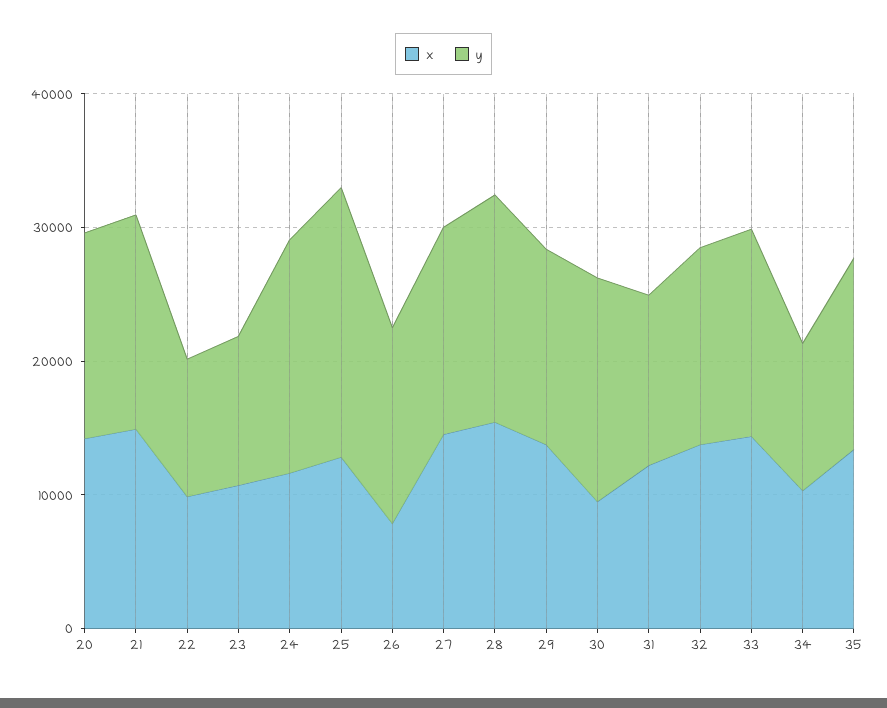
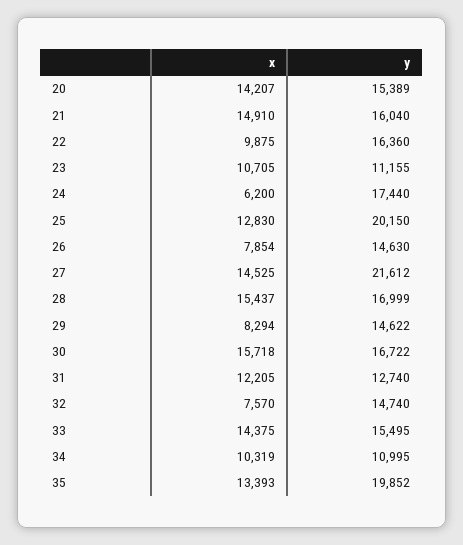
y, 22: 10000 -> 16360
x, 24: 12000 -> 6200
y, 27: 16000 -> 21612
x, 29: 14000 -> 8294
x, 30: 10000 -> 15718
x, 32: 14000 -> 7570
y, 35: 14000 -> 19852

